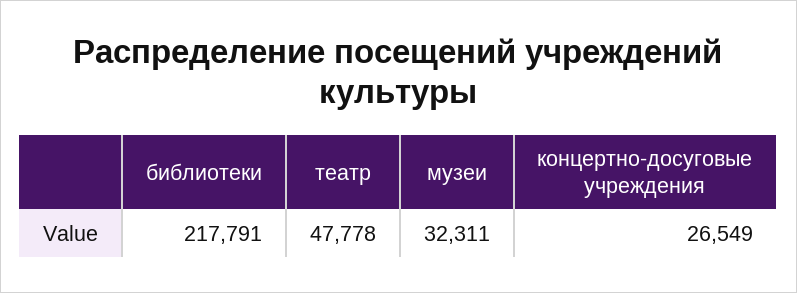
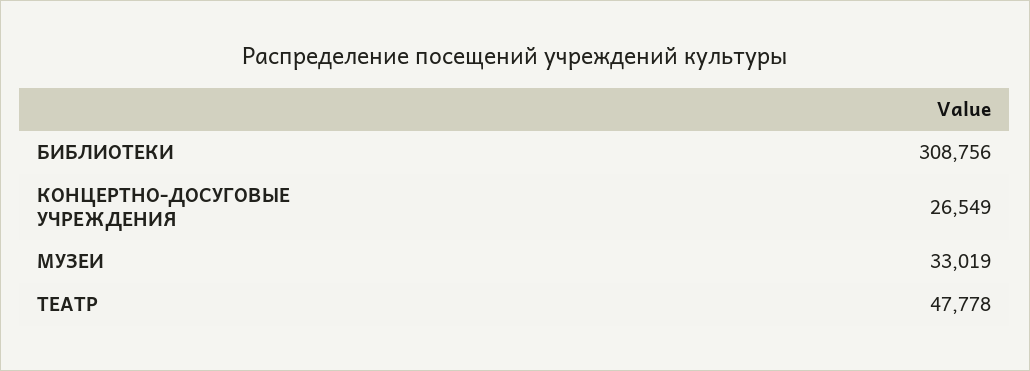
библиотеки: 217791 -> 308756
музеи: 32311 -> 33019

